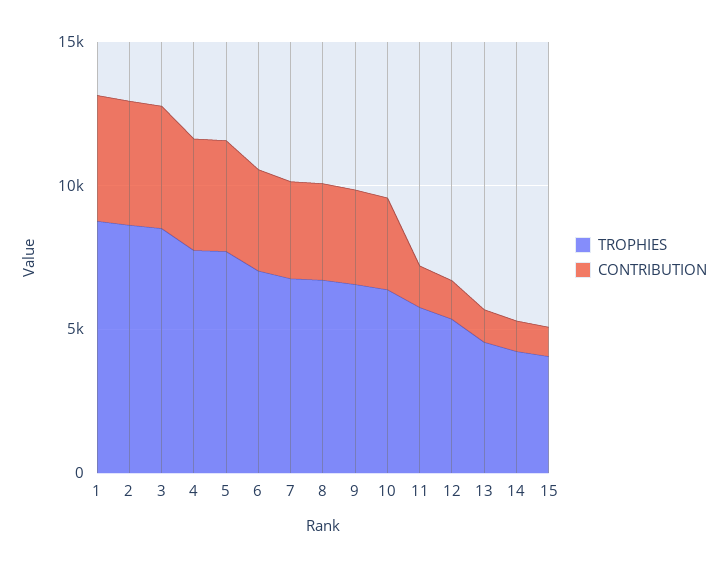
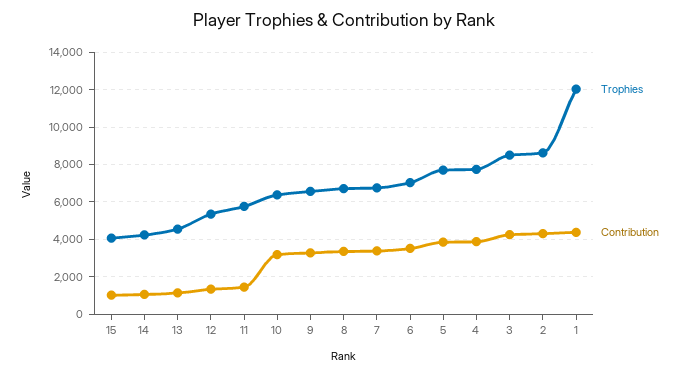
TROPHIES, 1: 9000 -> 12000

